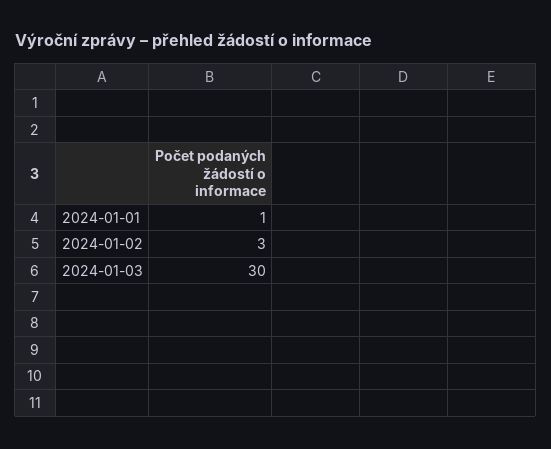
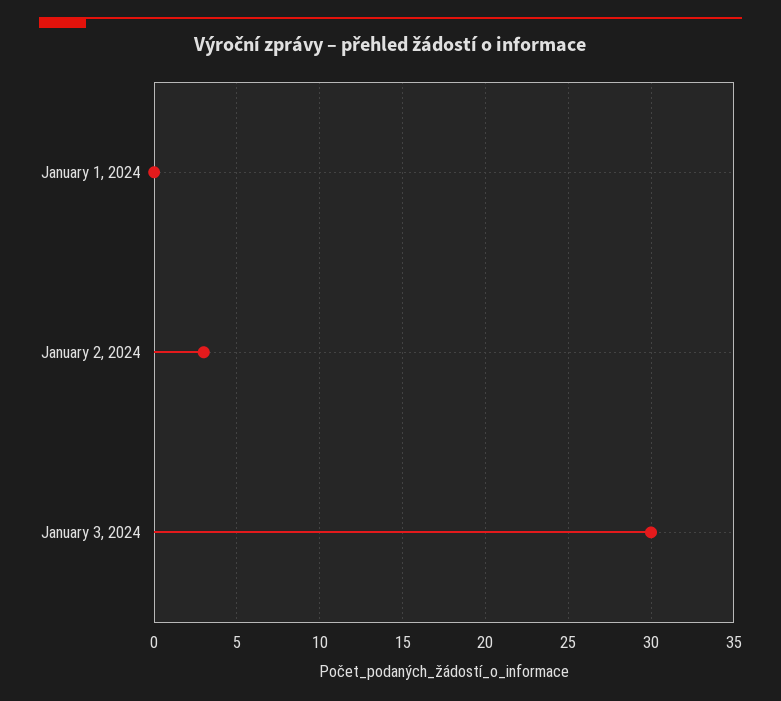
2024-01-01: 1 -> 0

